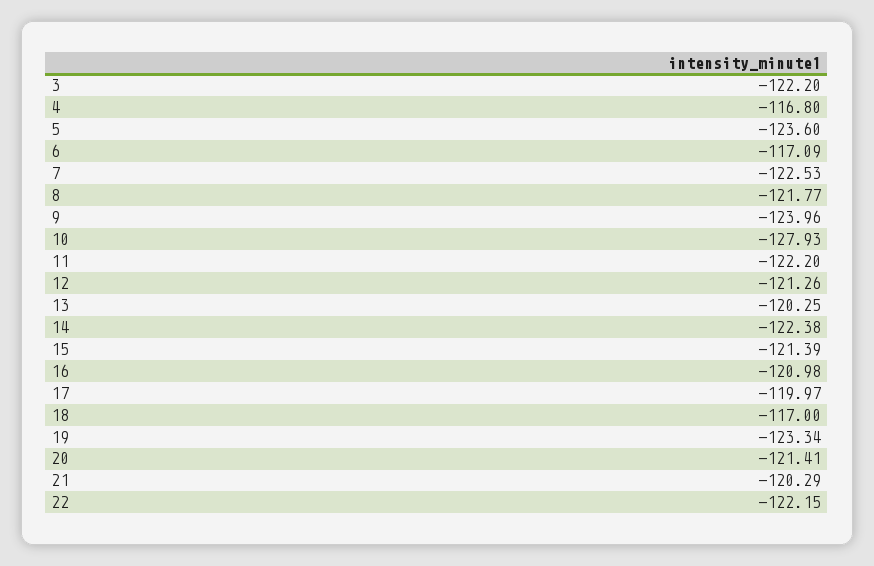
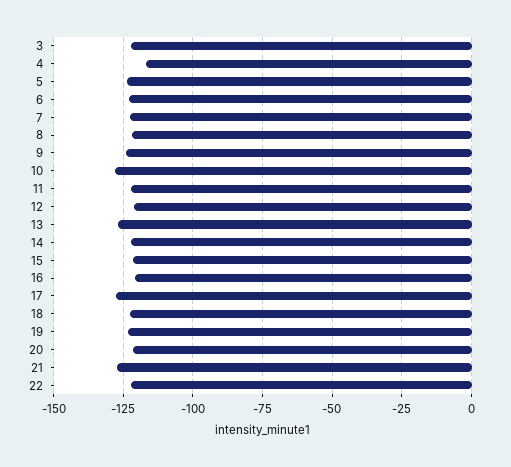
6: -117.09 -> -122.5
13: -120.25 -> -127.5
17: -119.97 -> -127.5
18: -117 -> -122.5
21: -120.29 -> -127.5

